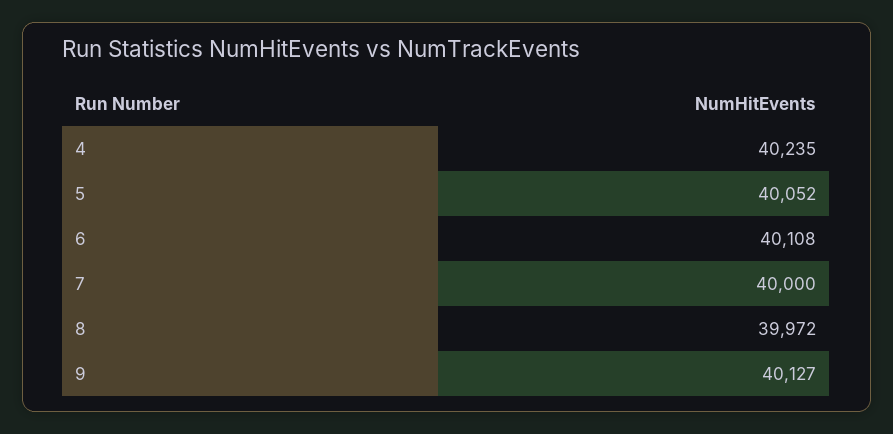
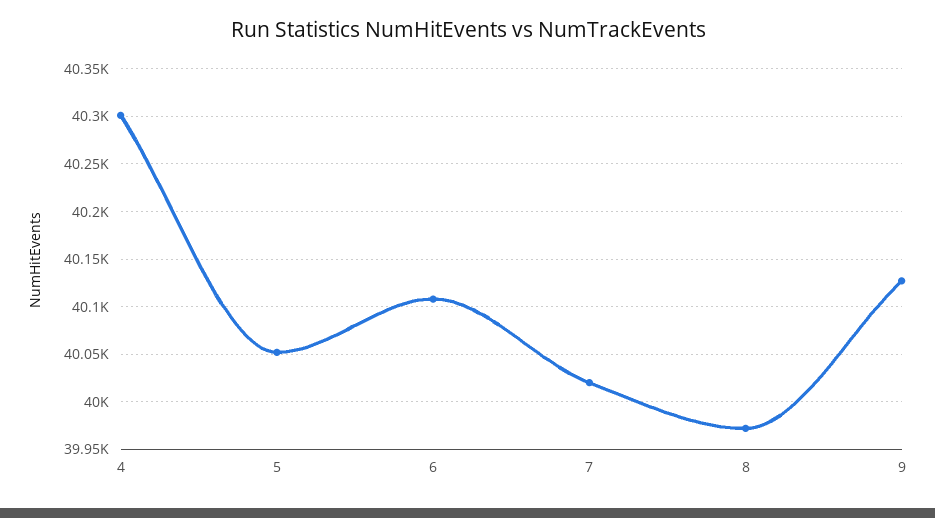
4: 40235 -> 40300
7: 40000 -> 40020

